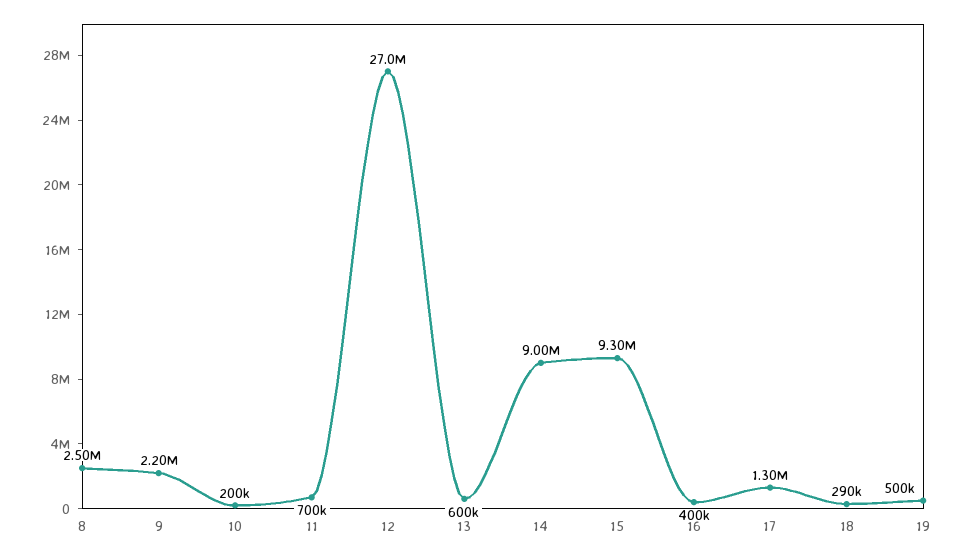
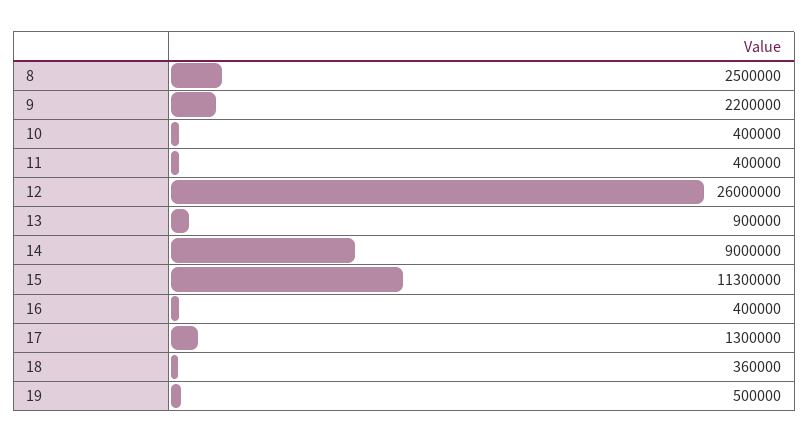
10: 200000 -> 400000
11: 700000 -> 400000
12: 27000000 -> 26000000
13: 600000 -> 900000
15: 9300000 -> 11300000
18: 290000 -> 360000

